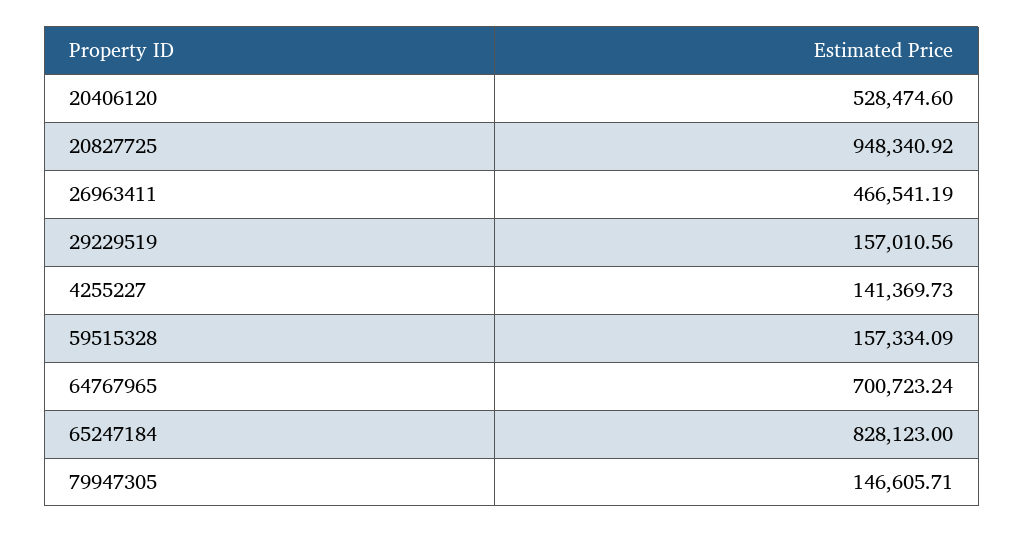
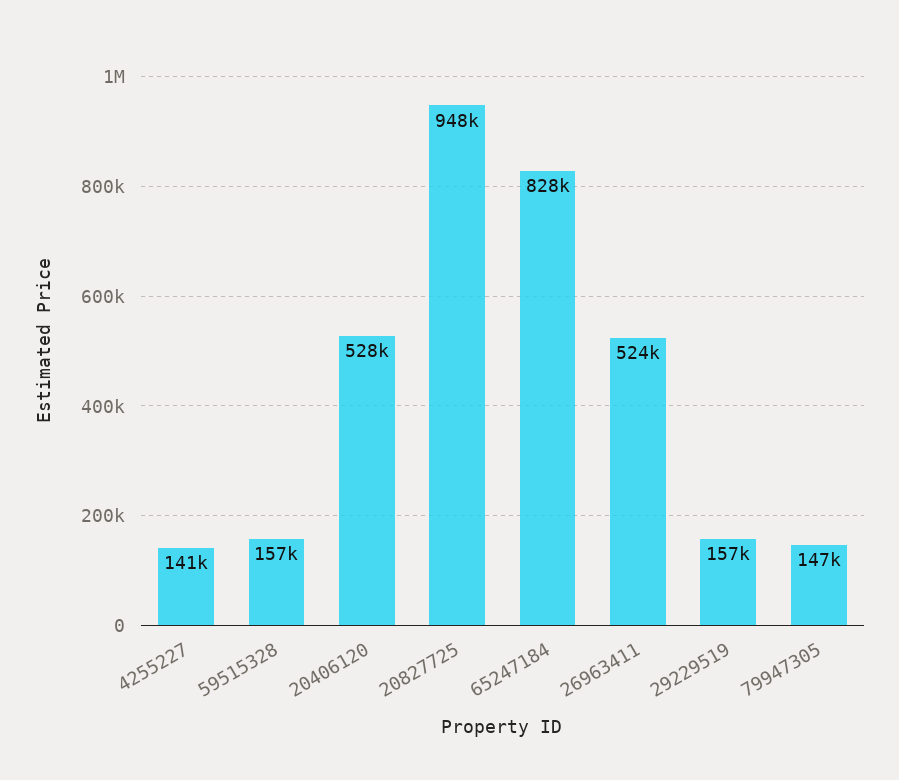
26963411: 466541.19 -> 524000
64767965: 700723.24 -> none

